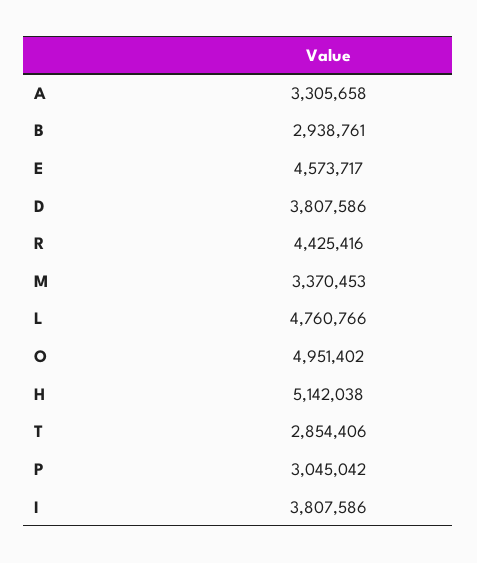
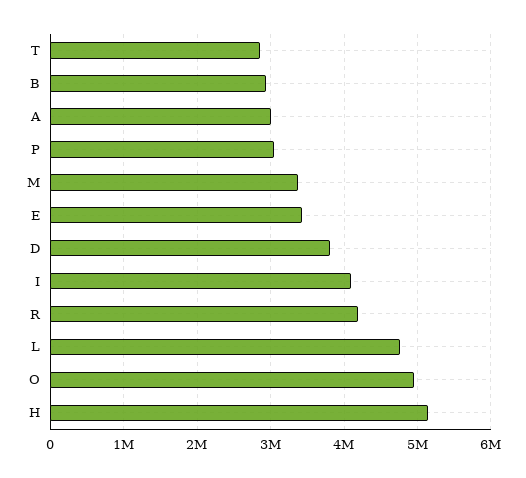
A: 3305658 -> 3000000
E: 4573717 -> 3400000
R: 4425416 -> 4200000
I: 3807586 -> 4100000

